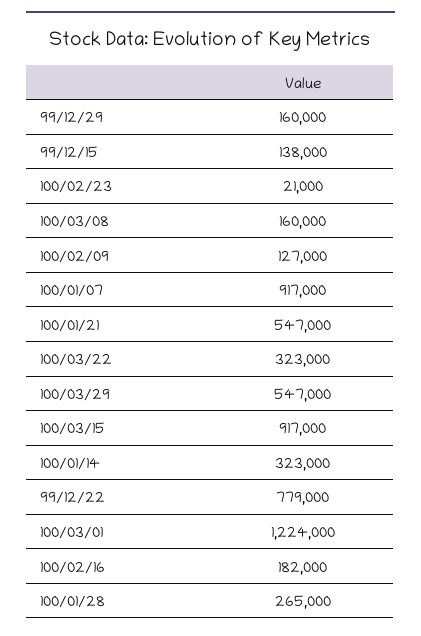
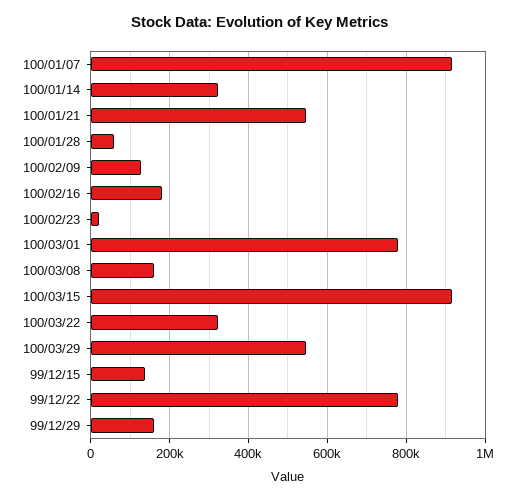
100/03/01: 1224000 -> 780000
100/01/28: 265000 -> 60000

